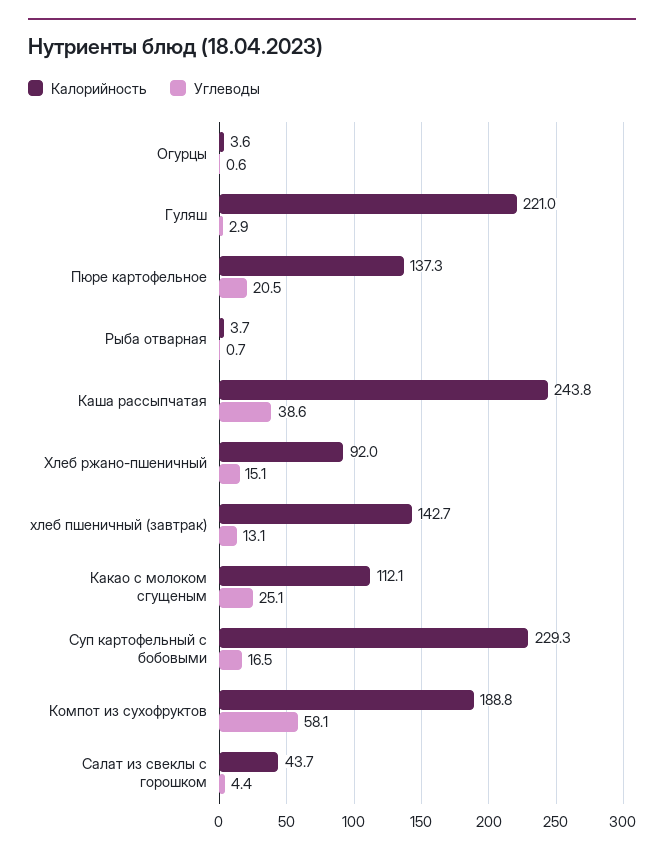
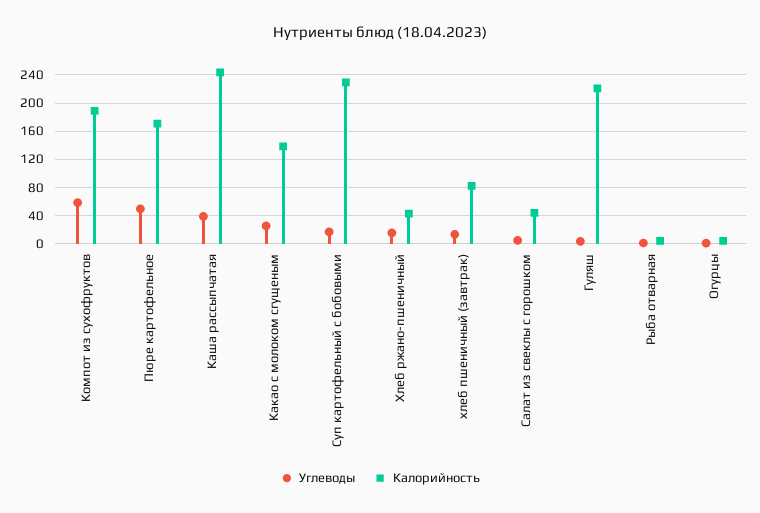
Калорийность, Пюре картофельное: 137.3 -> 170
Углеводы, Пюре картофельное: 20.5 -> 50
Калорийность, Хлеб ржано-пшеничный: 92 -> 40
Калорийность, хлеб пшеничный (завтрак): 142.7 -> 80
Калорийность, Какао с молоком сгущеным: 112.1 -> 140

